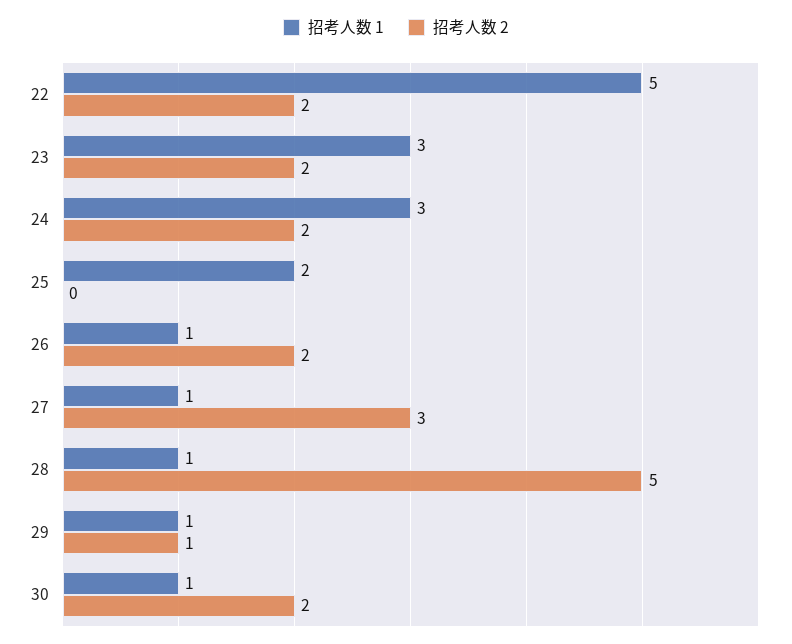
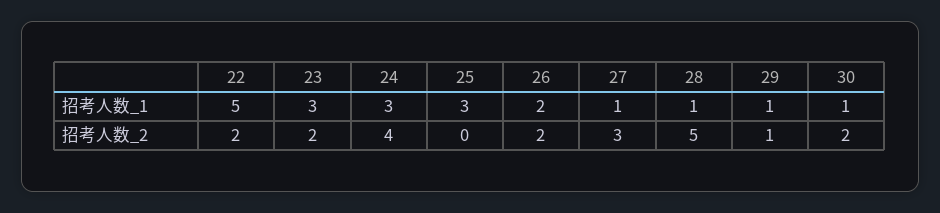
招考人数 2, 24: 2 -> 4
招考人数 1, 25: 2 -> 3
招考人数 1, 26: 1 -> 2

